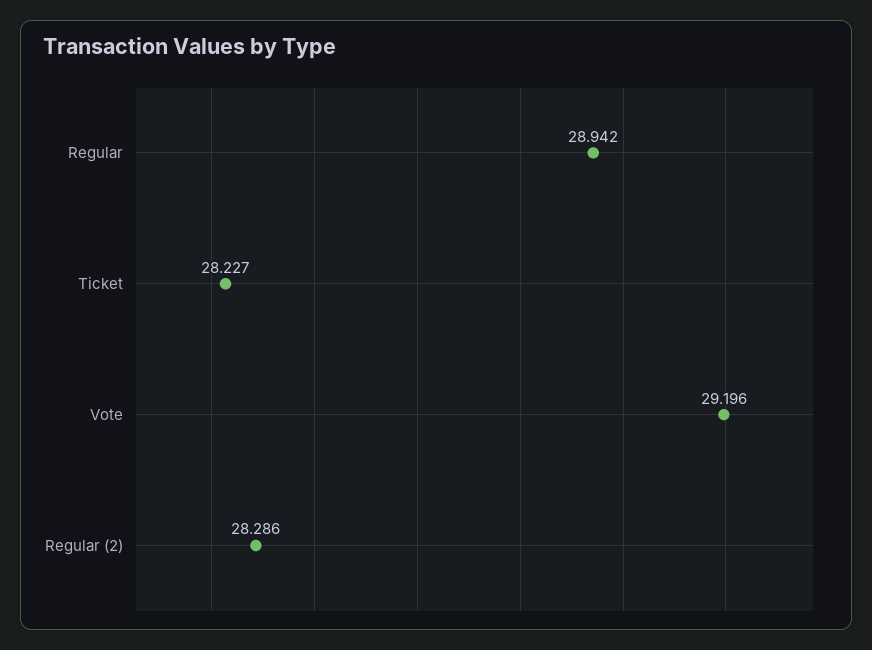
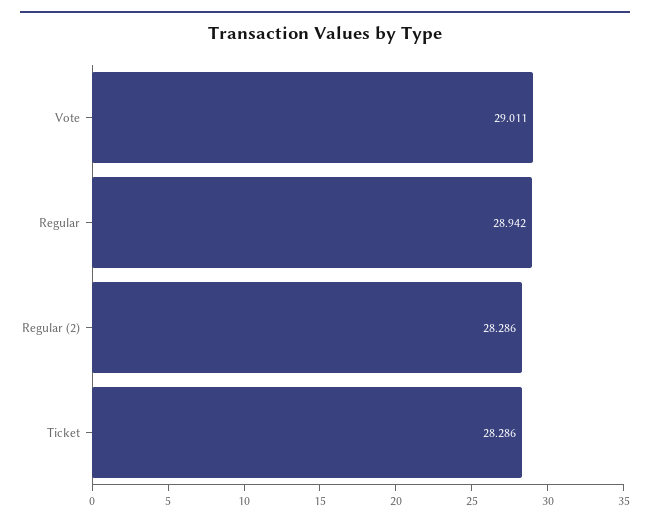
Ticket: 28.227 -> 28.286
Vote: 29.196 -> 29.011

